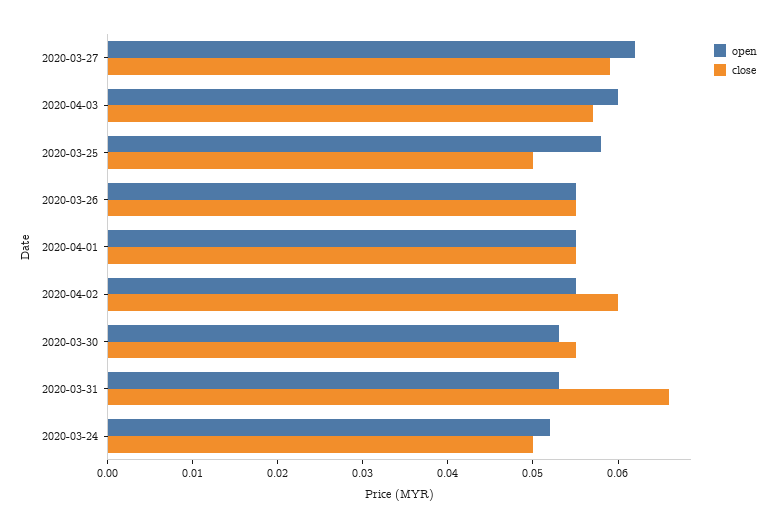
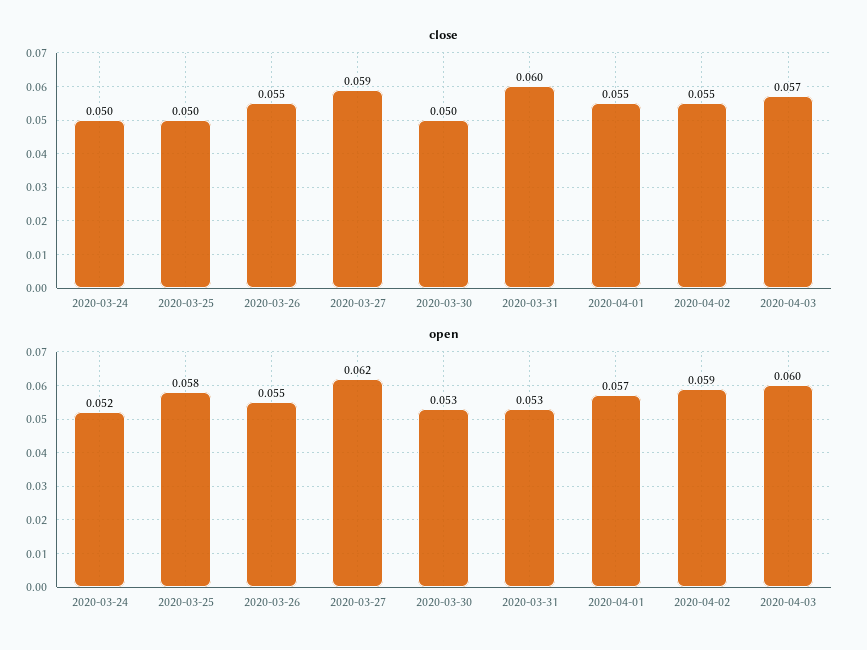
open, 2020-04-01: 0.055 -> 0.057
open, 2020-04-02: 0.055 -> 0.059
close, 2020-04-02: 0.06 -> 0.055
close, 2020-03-30: 0.055 -> 0.05
close, 2020-03-31: 0.066 -> 0.06

